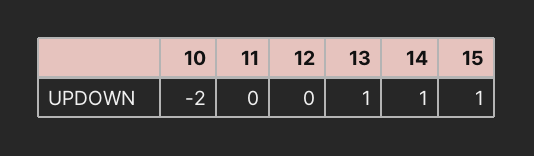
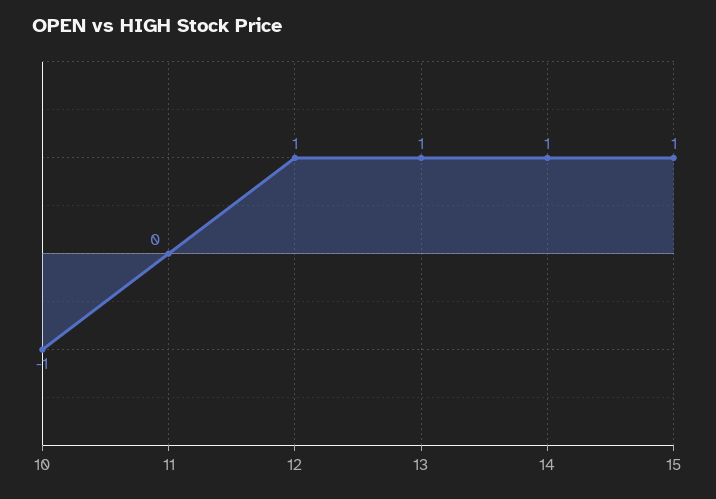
10: -2 -> -1
12: 0 -> 1

